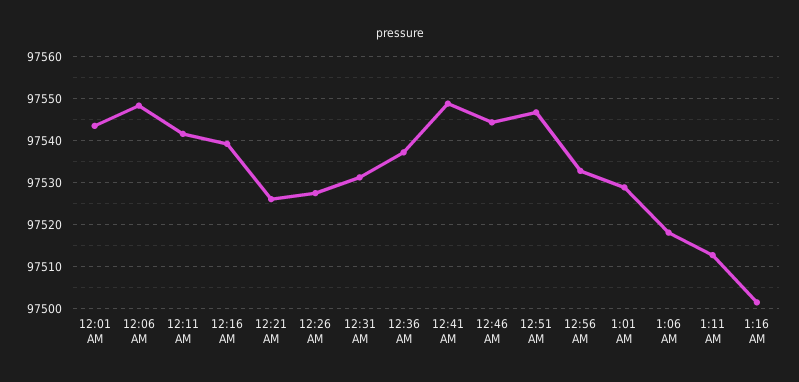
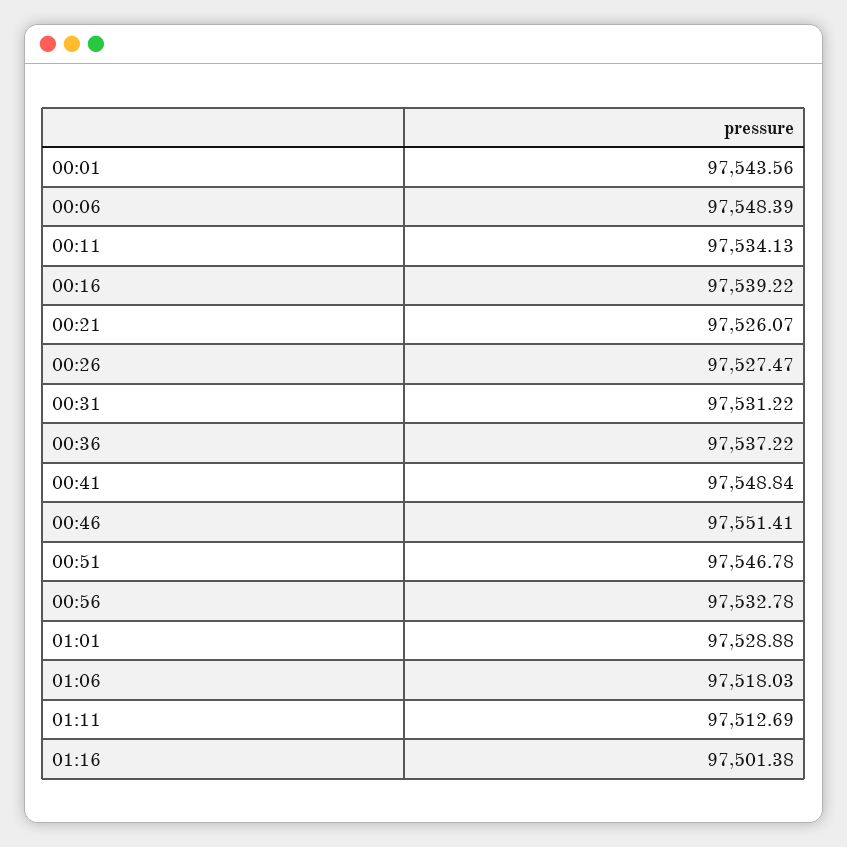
12:11 AM: 97542 -> 97534.13
12:46 AM: 97544 -> 97551.41

